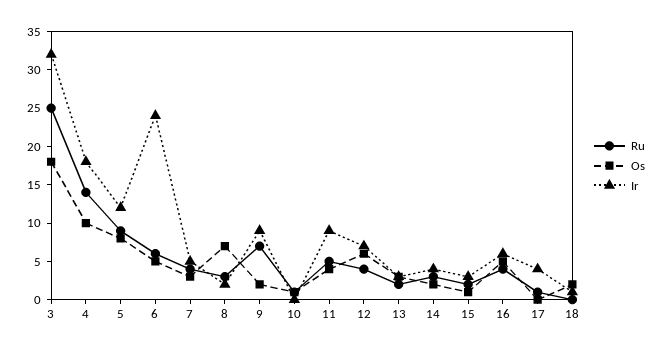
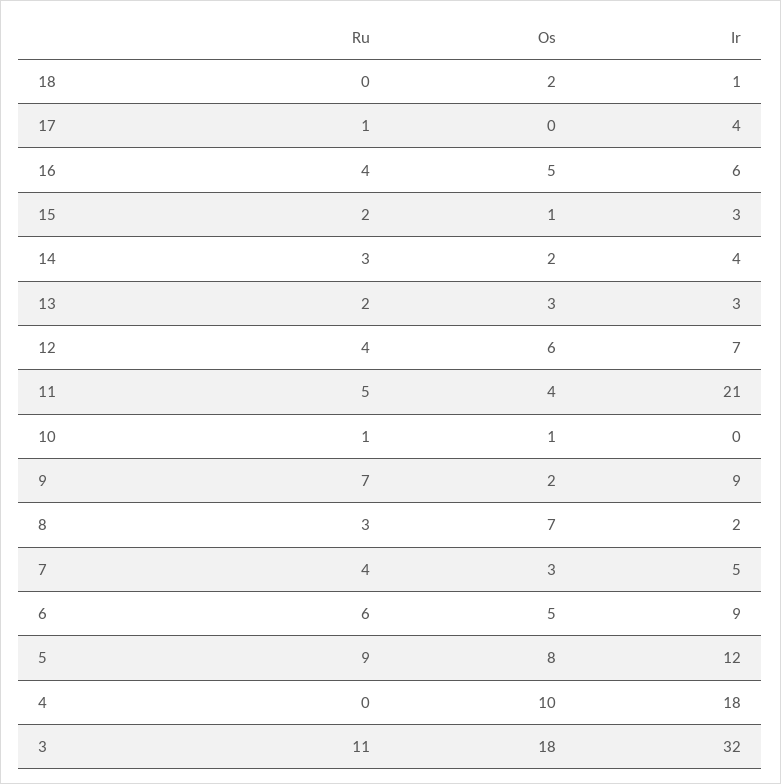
Ru, 3: 25 -> 11
Ru, 4: 15 -> 0
Ir, 6: 25 -> 9
Ir, 11: 10 -> 21

